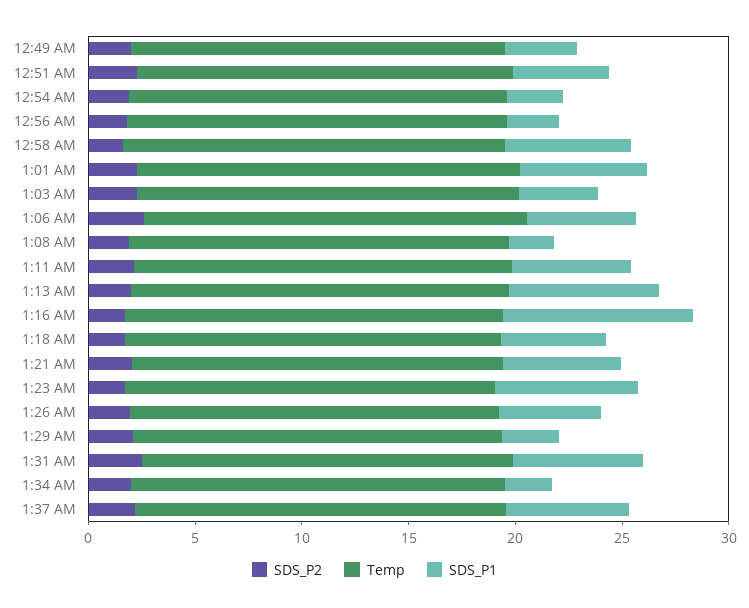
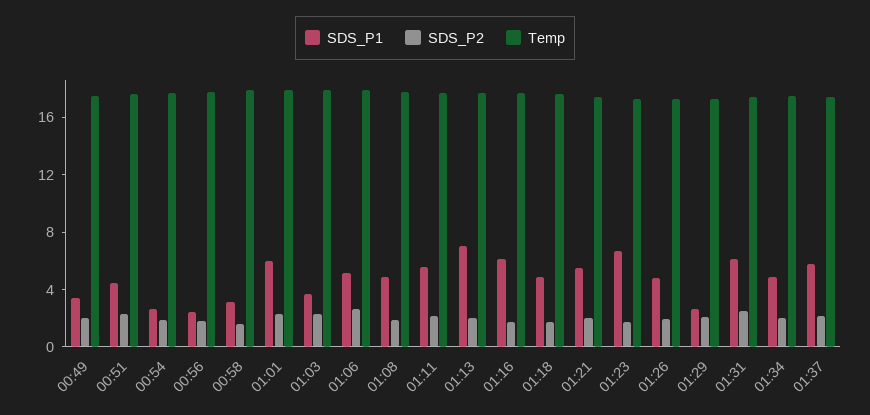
SDS_P1, 12:58 AM: 6 -> 3
SDS_P1, 1:08 AM: 2 -> 5
SDS_P1, 1:16 AM: 9 -> 6
SDS_P1, 1:34 AM: 2 -> 5

